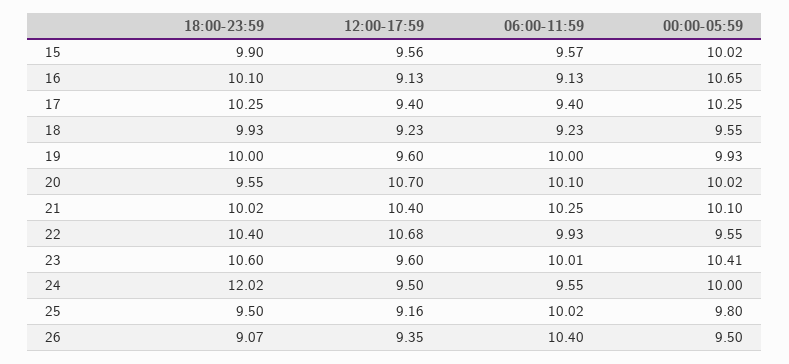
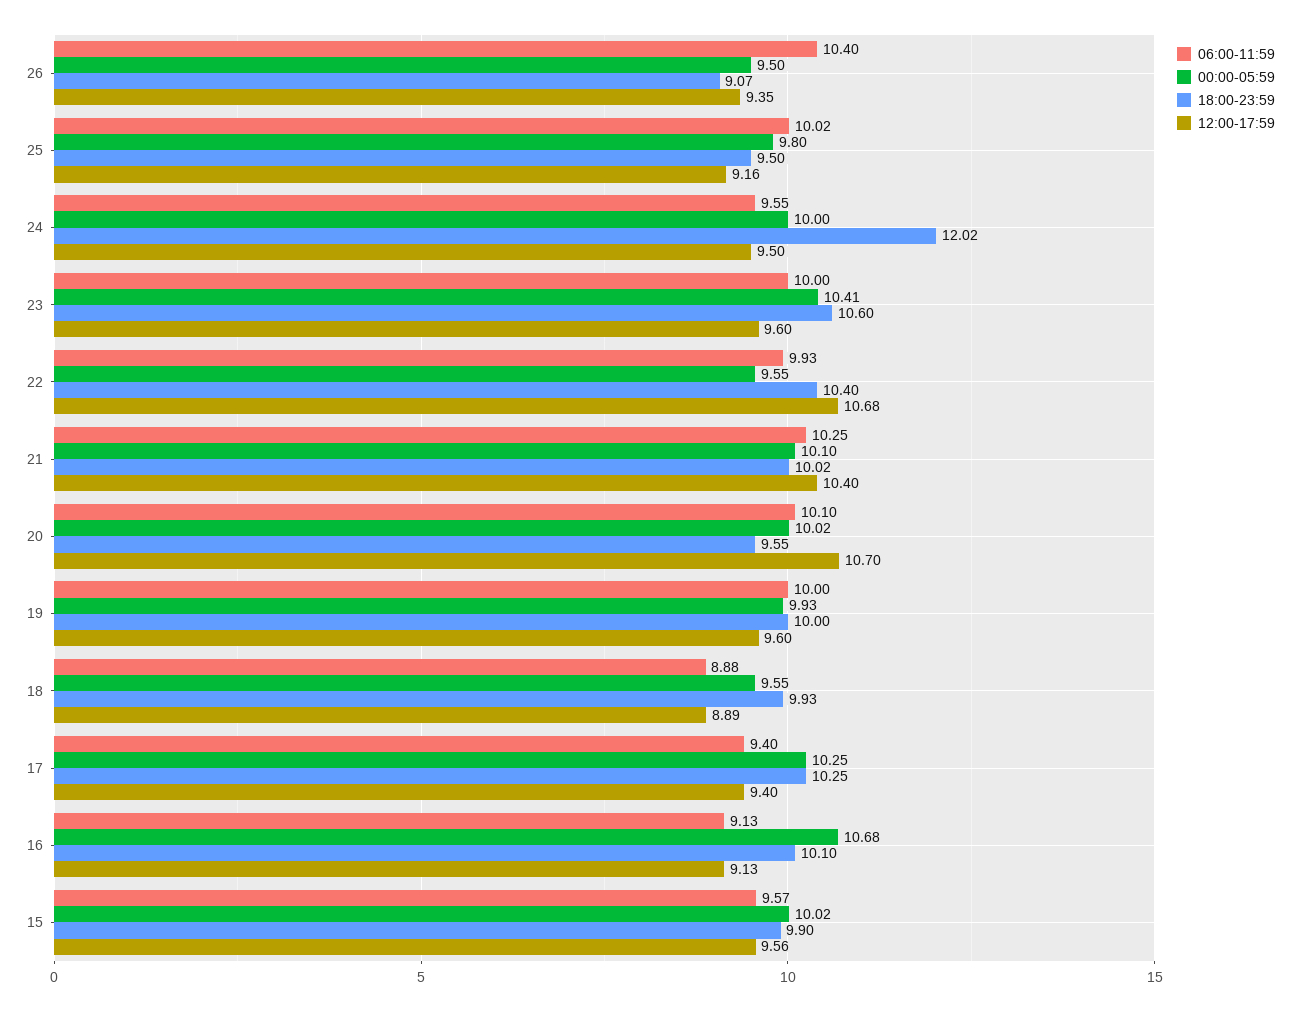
00:00-05:59, 16: 10.65 -> 10.68
12:00-17:59, 18: 9.23 -> 8.89
06:00-11:59, 18: 9.23 -> 8.88
06:00-11:59, 23: 10.01 -> 10

